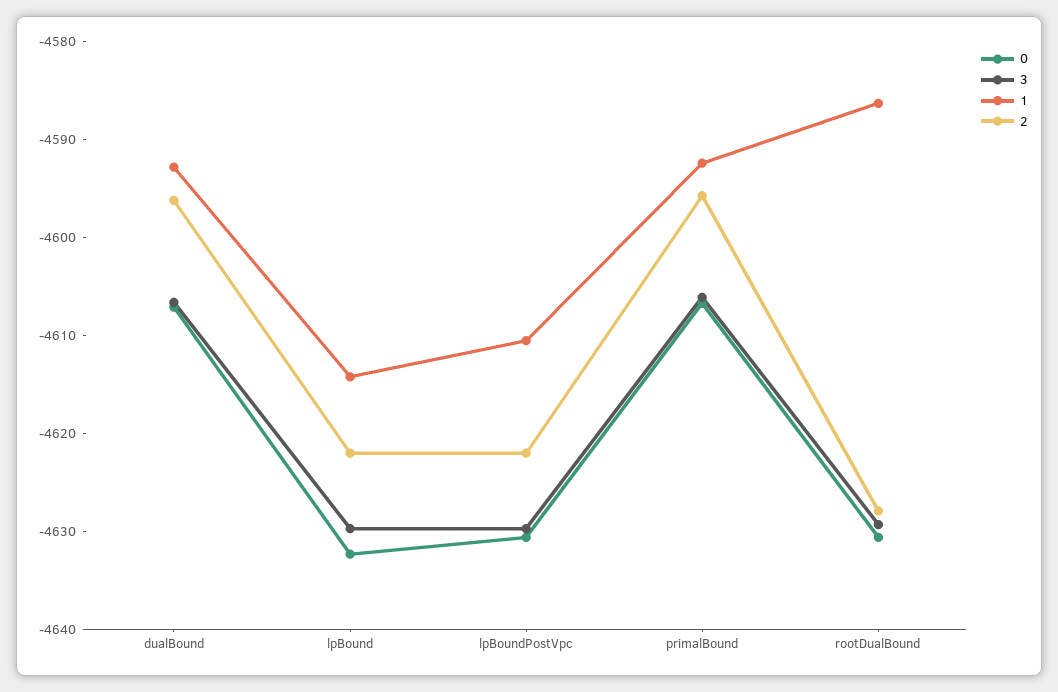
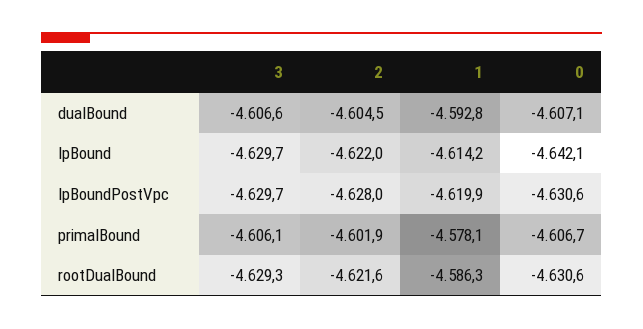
2, dualBound: -4596 -> -4604.5
0, lpBound: -4632 -> -4642.1
1, lpBoundPostVpc: -4610 -> -4619.9
2, lpBoundPostVpc: -4622 -> -4628
1, primalBound: -4592 -> -4578.1
2, primalBound: -4596 -> -4601.9
2, rootDualBound: -4628 -> -4621.6

